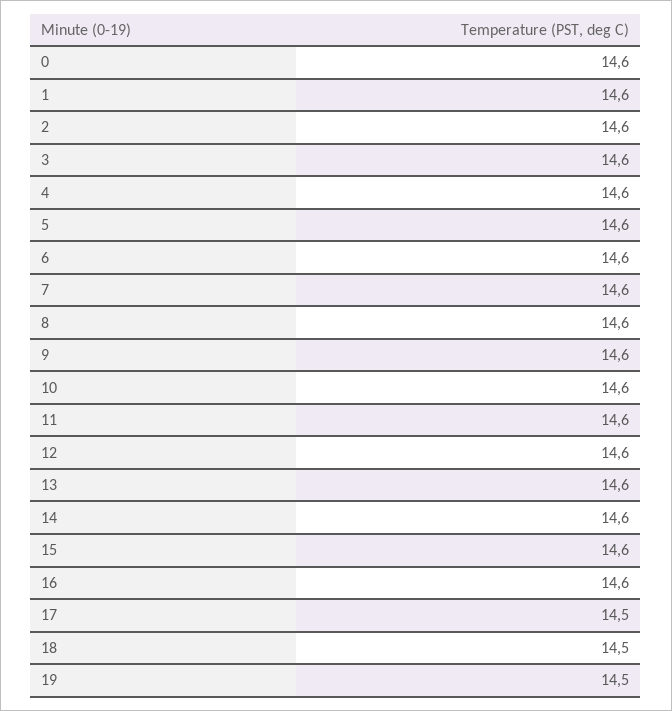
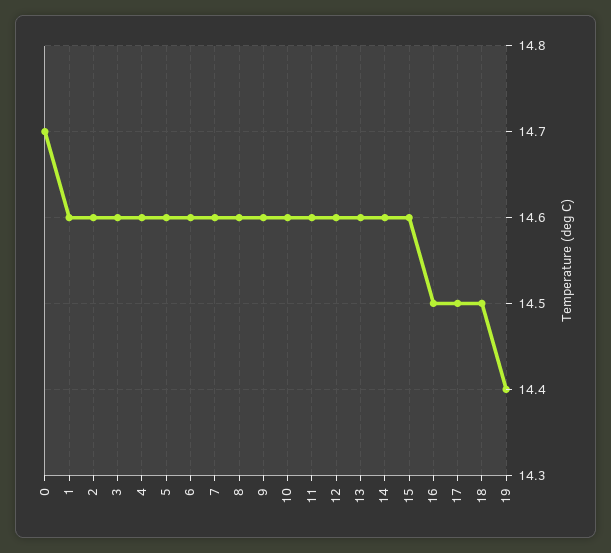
0: 14.6 -> 14.7
16: 14.6 -> 14.5
19: 14.5 -> 14.4

